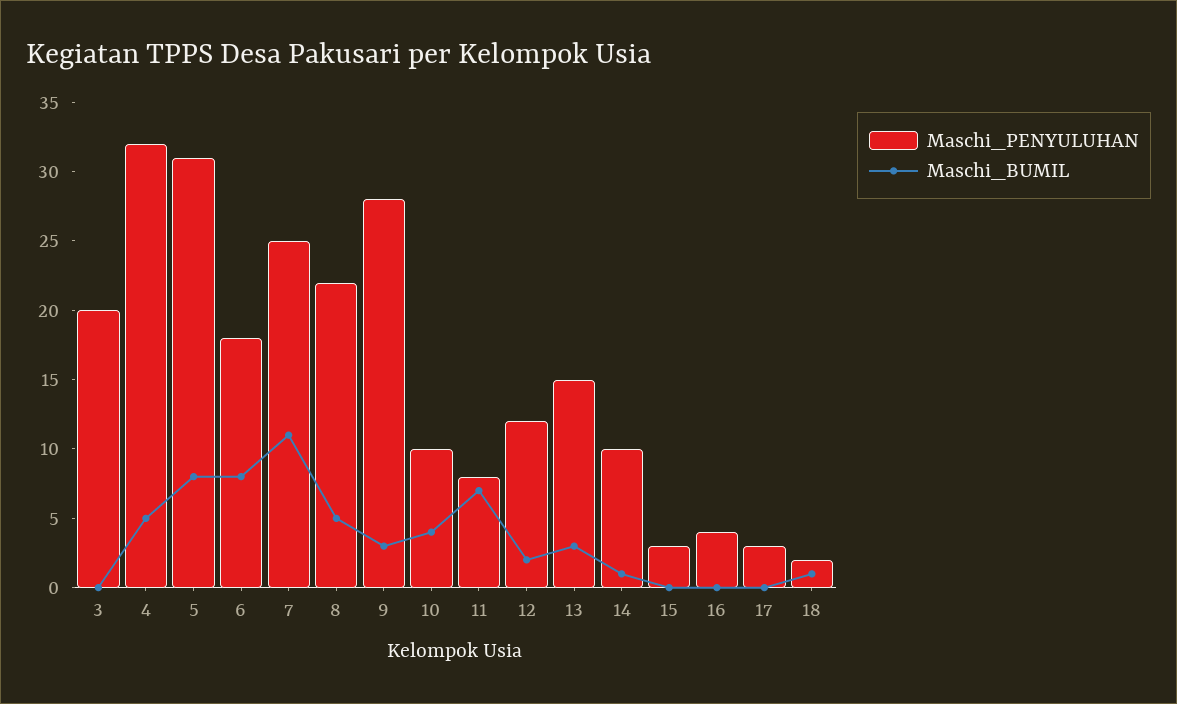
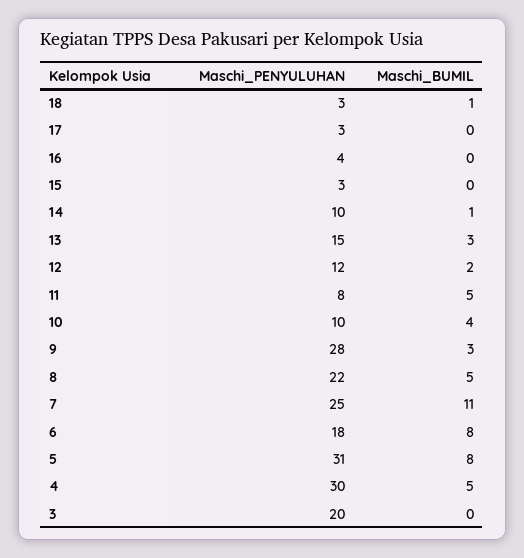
Maschi_PENYULUHAN, 4: 32 -> 30
Maschi_BUMIL, 11: 7 -> 5
Maschi_PENYULUHAN, 18: 2 -> 3

